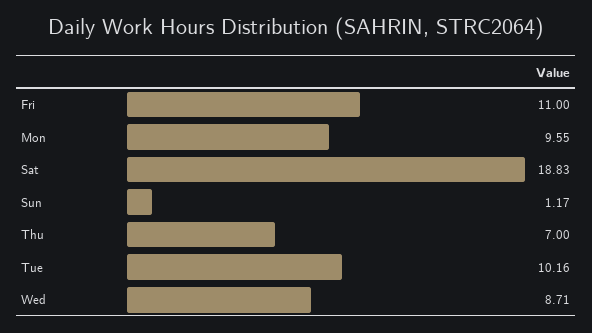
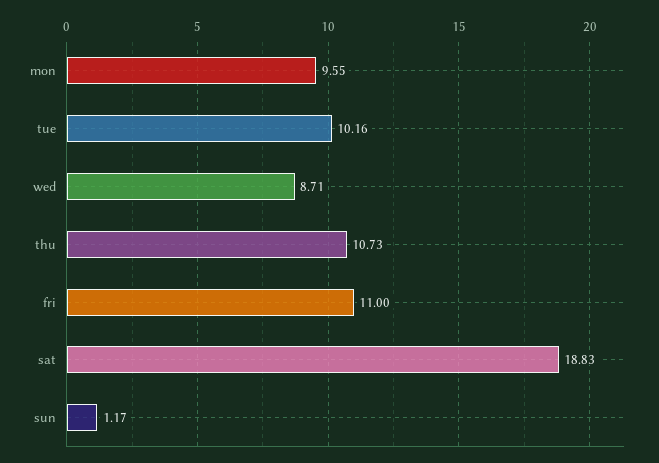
Thu: 7 -> 10.73

